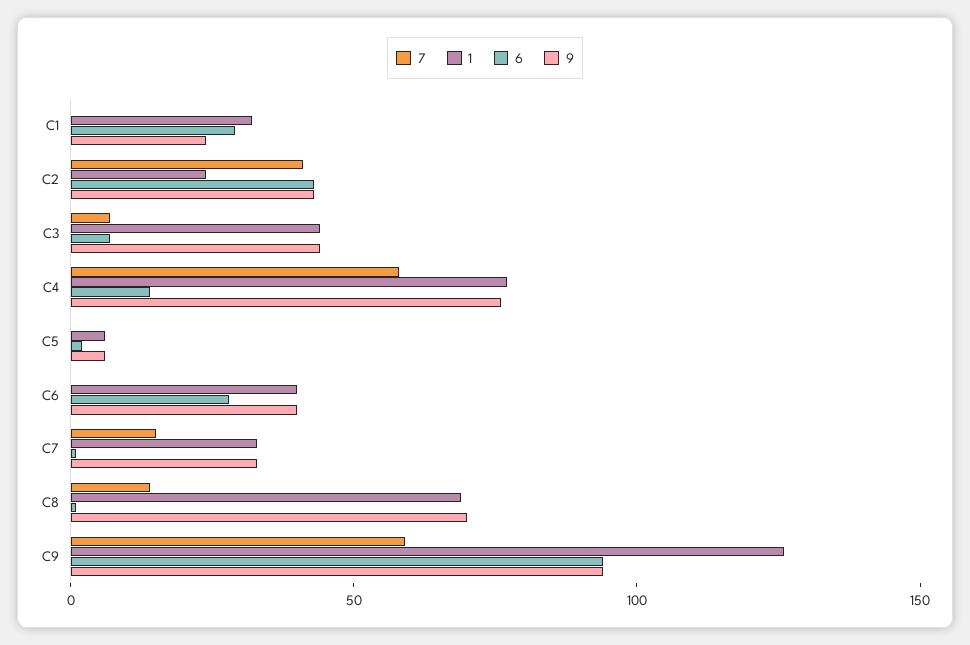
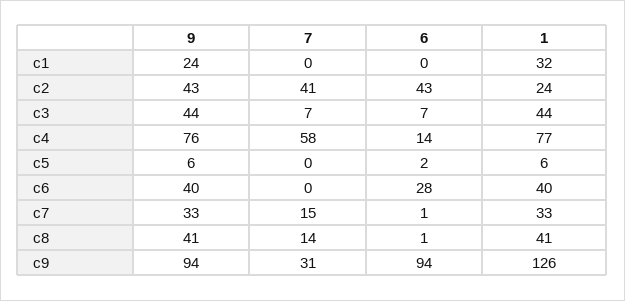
6, C1: 30 -> 0
1, C8: 70 -> 41
9, C8: 70 -> 41
7, C9: 60 -> 31

